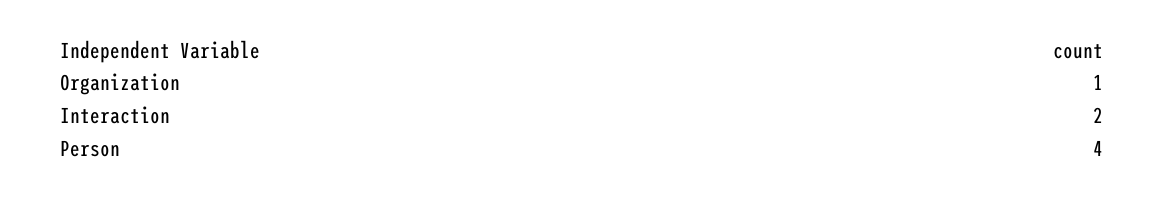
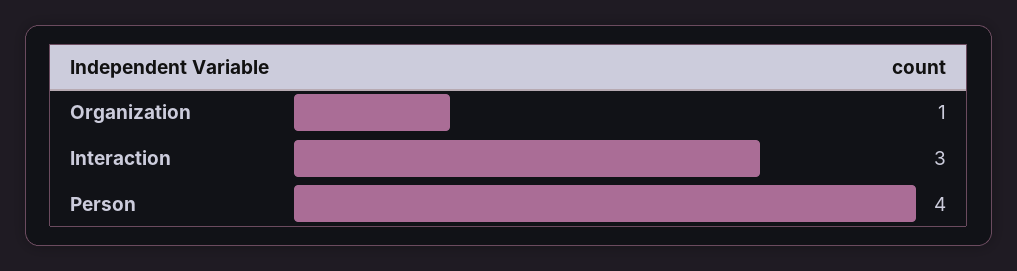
Interaction: 2 -> 3

